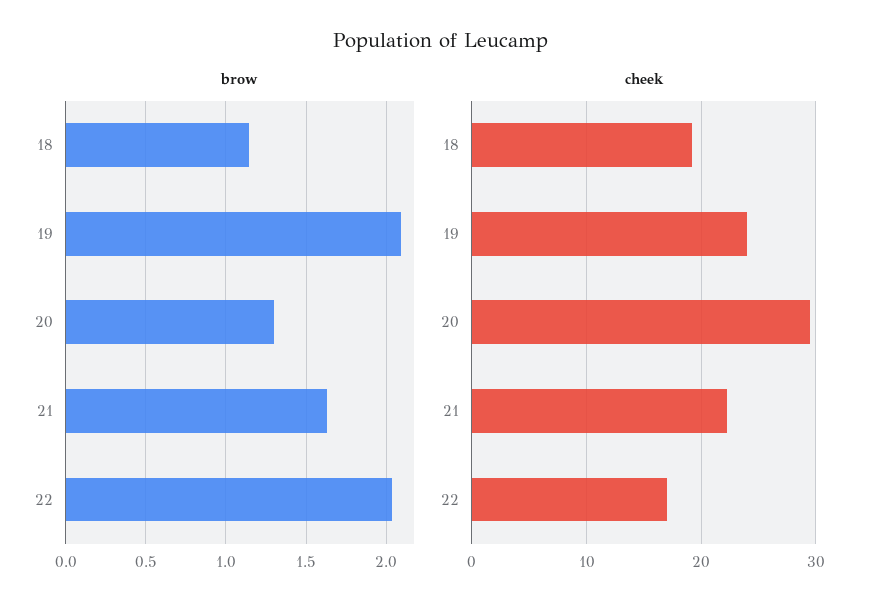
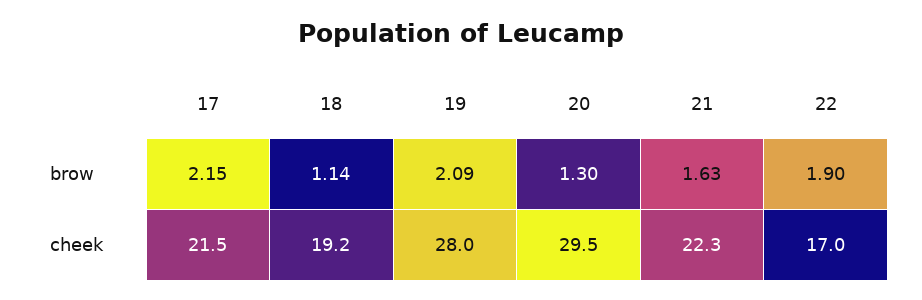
brow, 22: 2.05 -> 1.9
cheek, 19: 24 -> 28
brow, 17: none -> 2.15
cheek, 17: none -> 21.5

